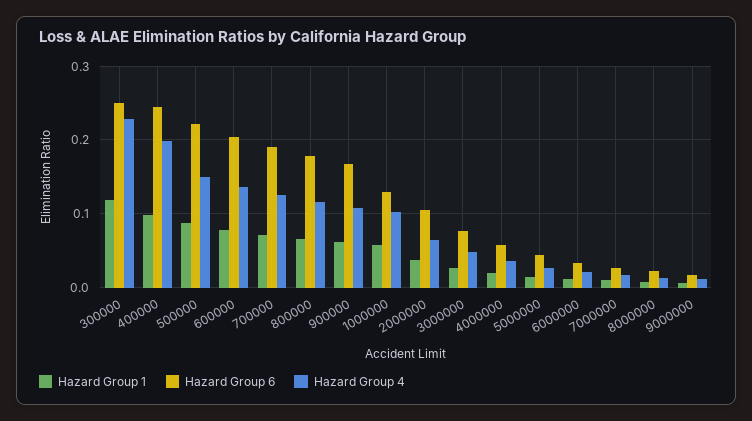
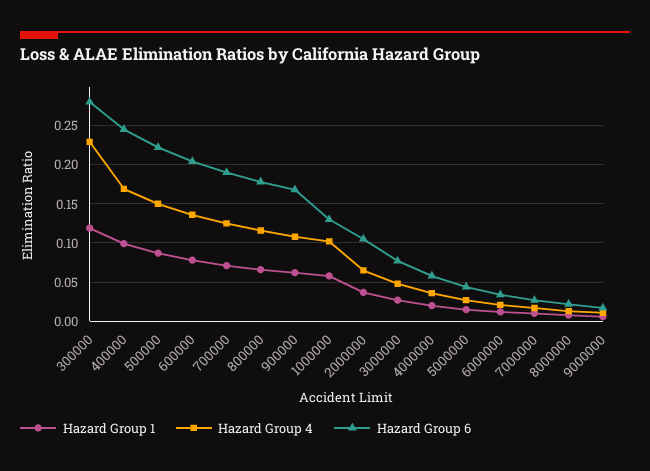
Hazard Group 6, 300000: 0.25 -> 0.28
Hazard Group 4, 400000: 0.2 -> 0.17

